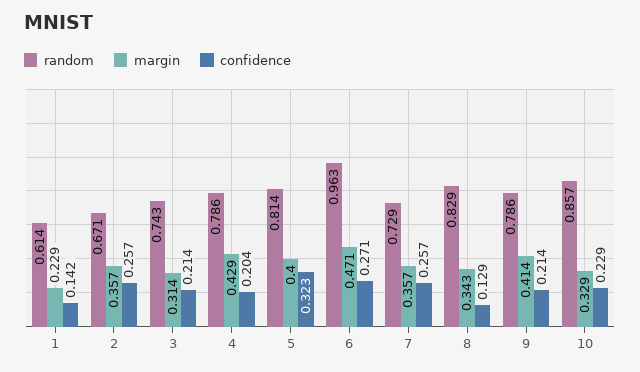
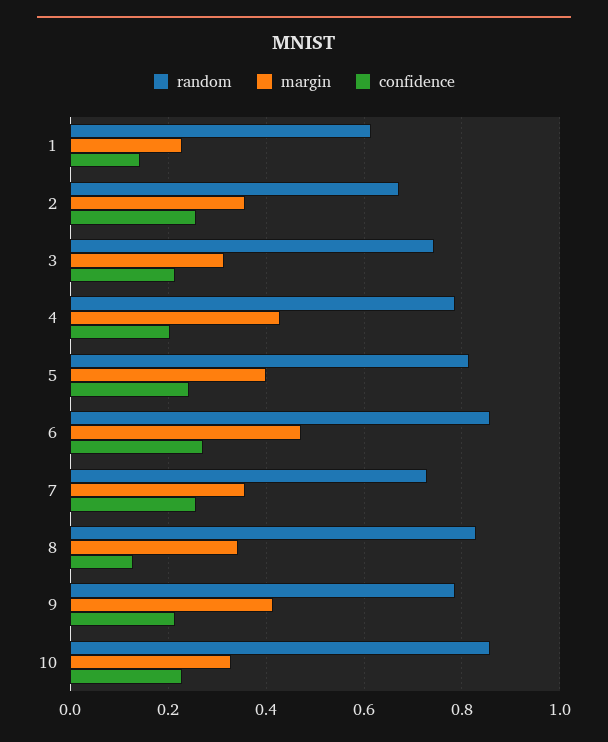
confidence, 5: 0.323 -> 0.24
random, 6: 0.963 -> 0.86

